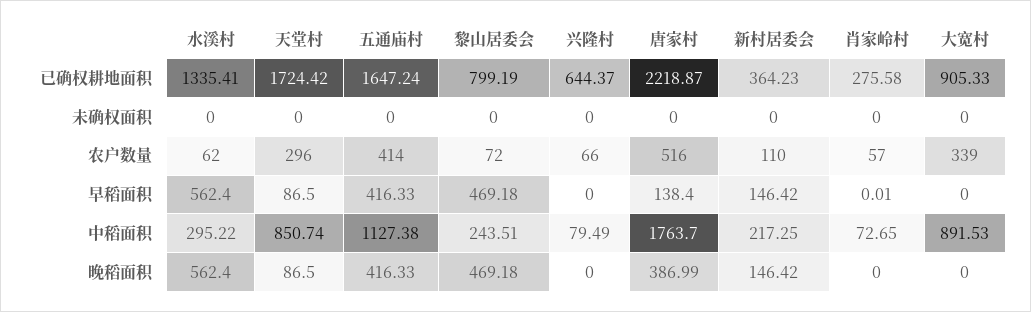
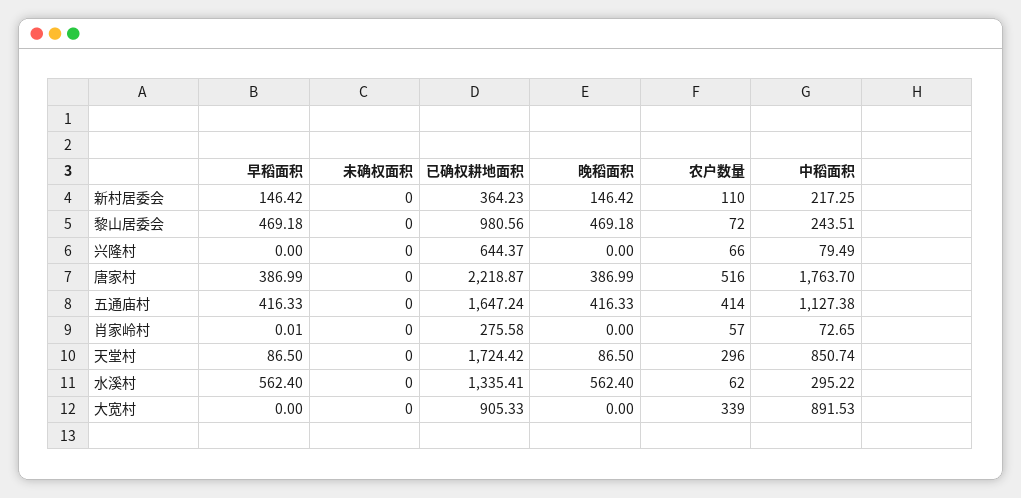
黎山居委会, 已确权耕地面积: 799.19 -> 980.56
唐家村, 早稻面积: 138.4 -> 386.99

